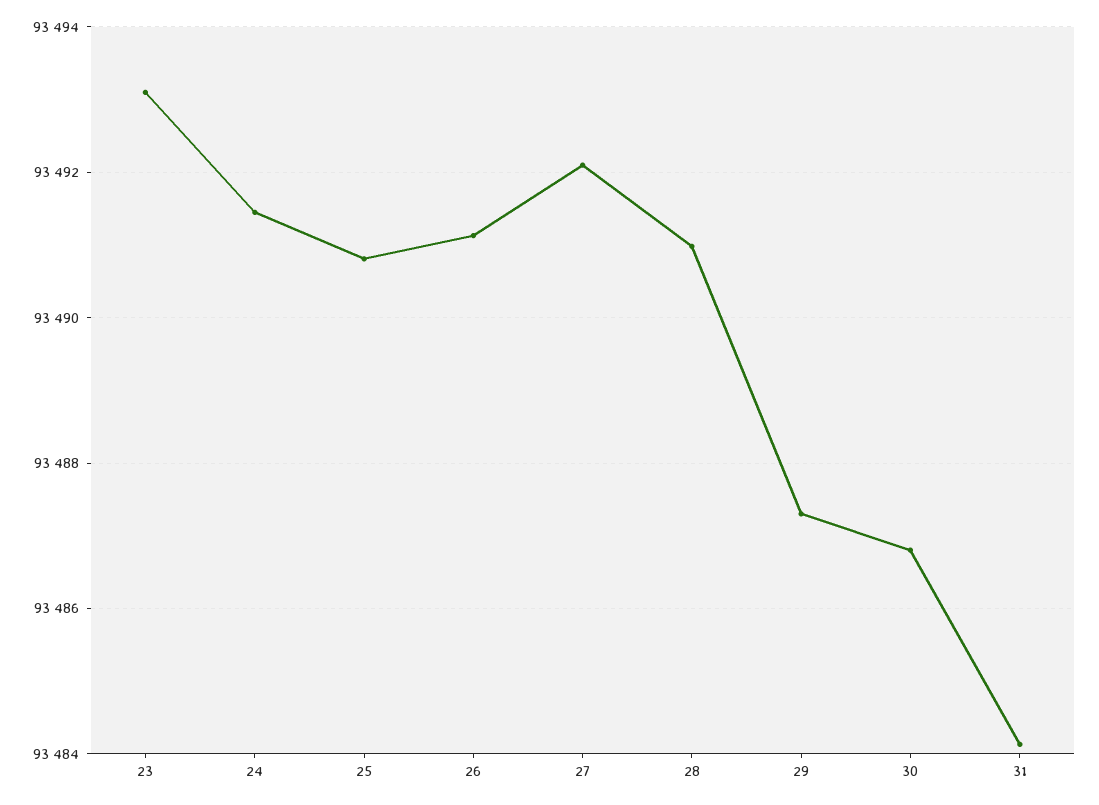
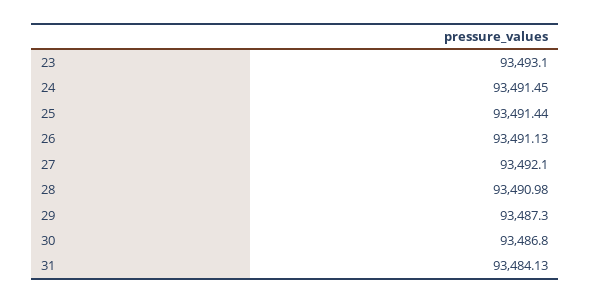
25: 93490.8 -> 93491.44

